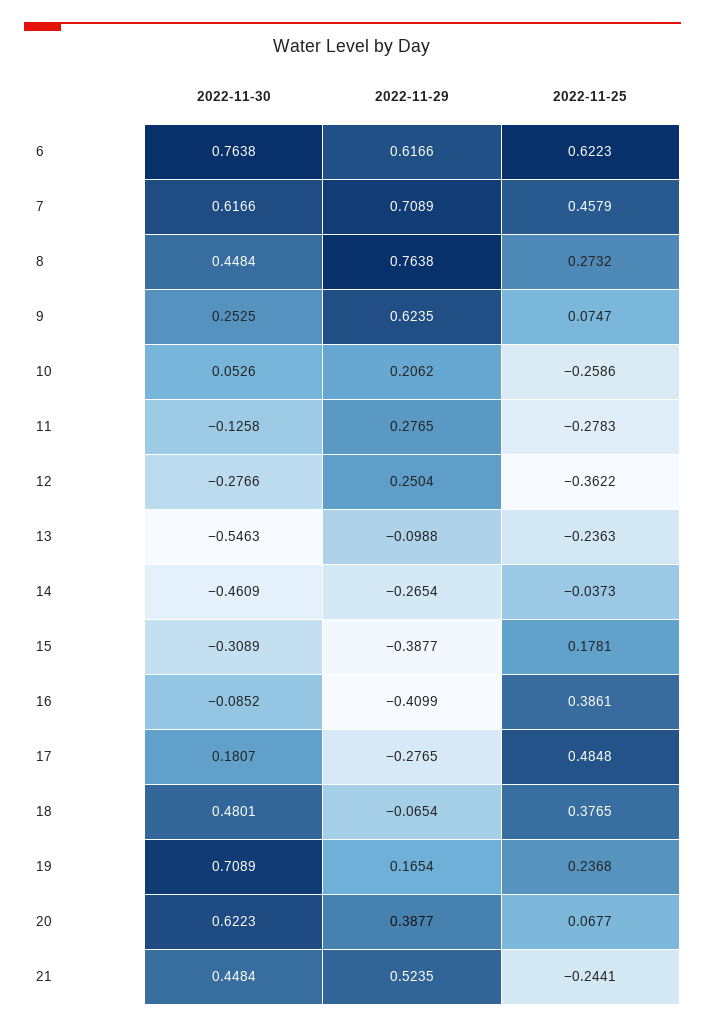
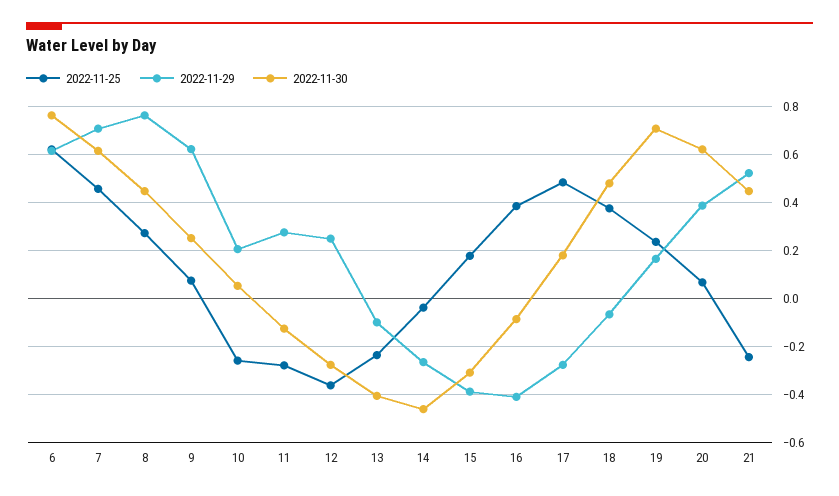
2022-11-30, 13: -0.5463 -> -0.4

